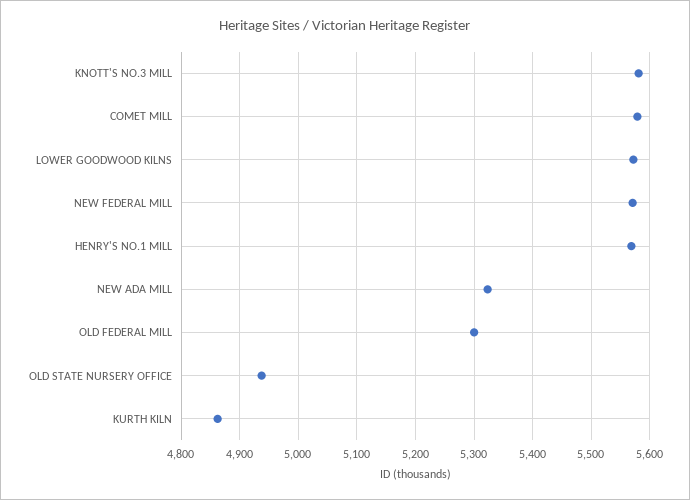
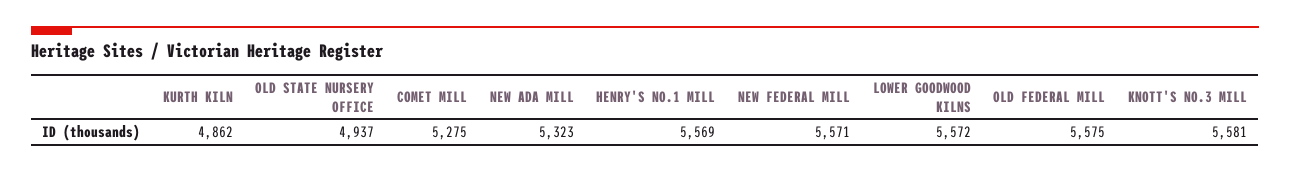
COMET MILL: 5580 -> 5275
OLD FEDERAL MILL: 5300 -> 5575

